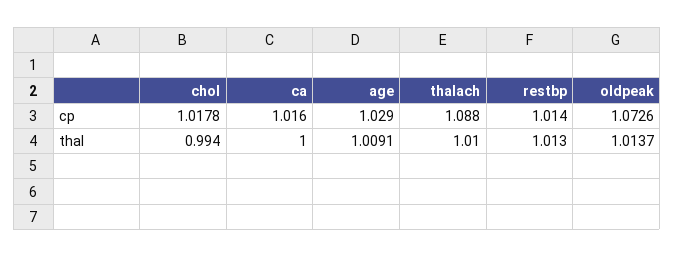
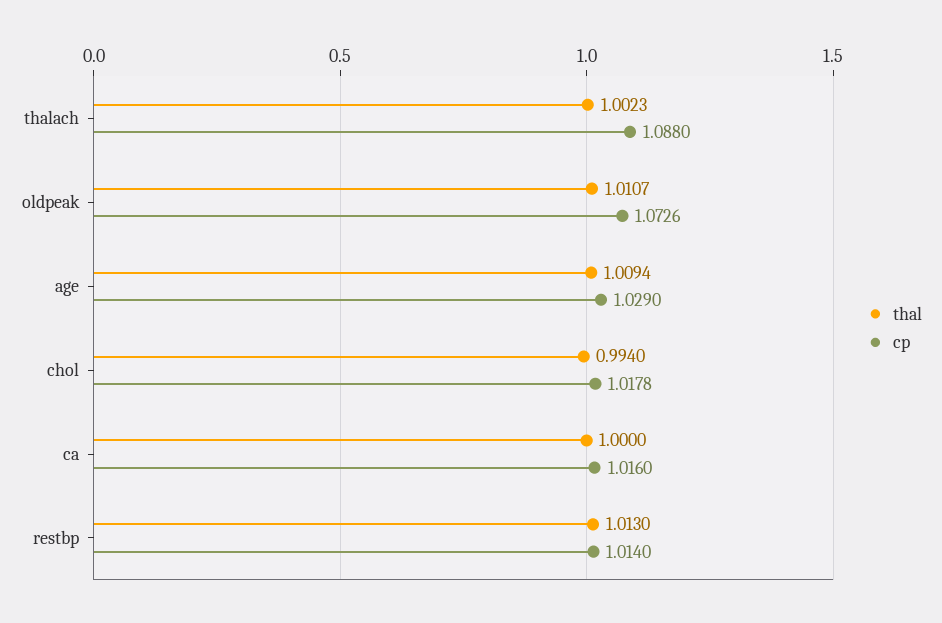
thal, age: 1.0091 -> 1.0094
thal, thalach: 1.01 -> 1.0023
thal, oldpeak: 1.0137 -> 1.0107

